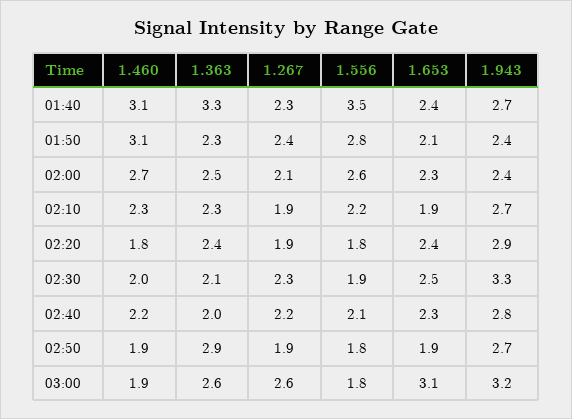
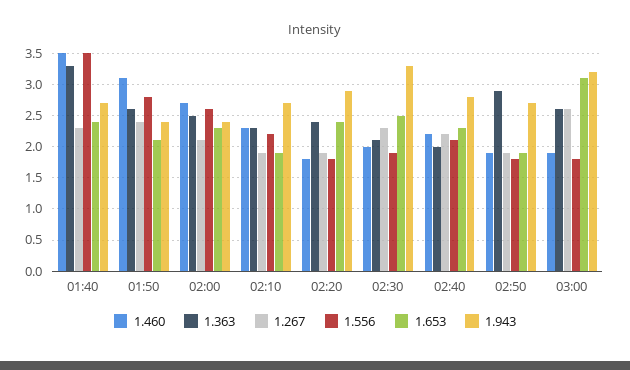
1.460, 01:40: 3.1 -> 3.5
1.363, 01:50: 2.3 -> 2.6

